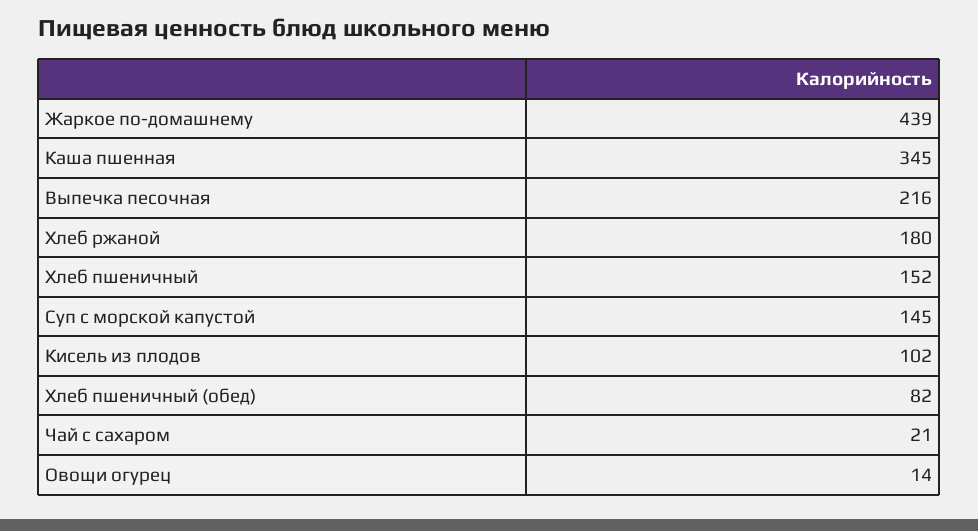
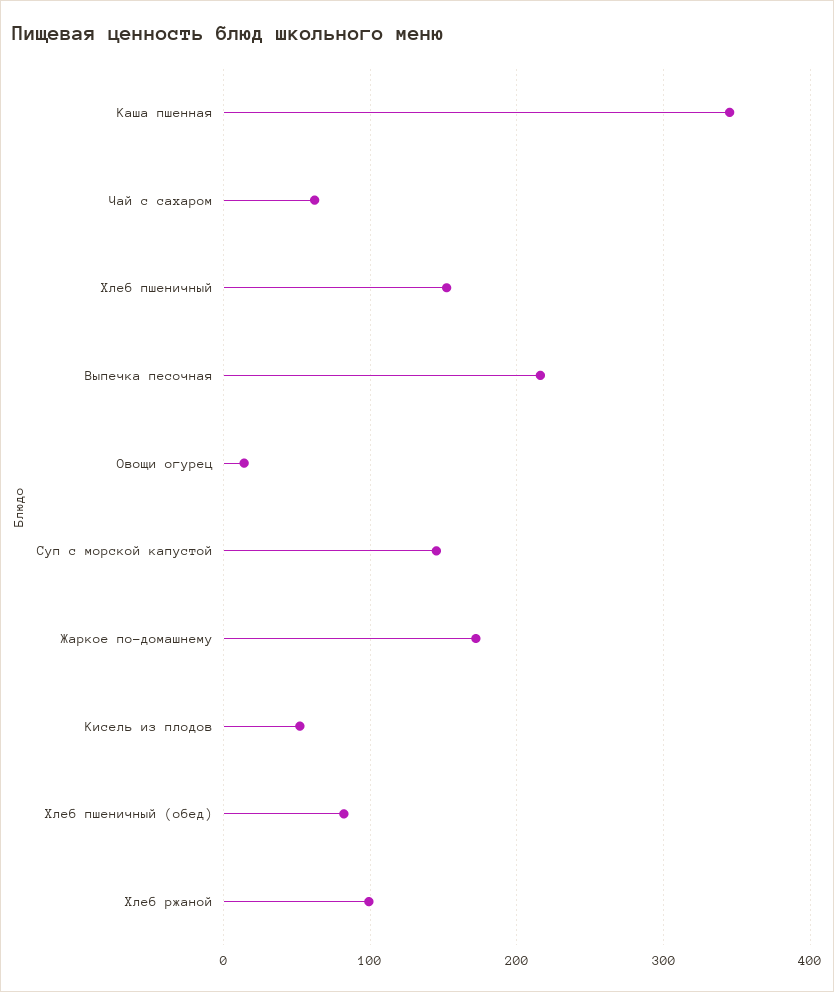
Жаркое по-домашнему: 439 -> 170
Хлеб ржаной: 180 -> 100
Кисель из плодов: 102 -> 50
Чай с сахаром: 21 -> 60

